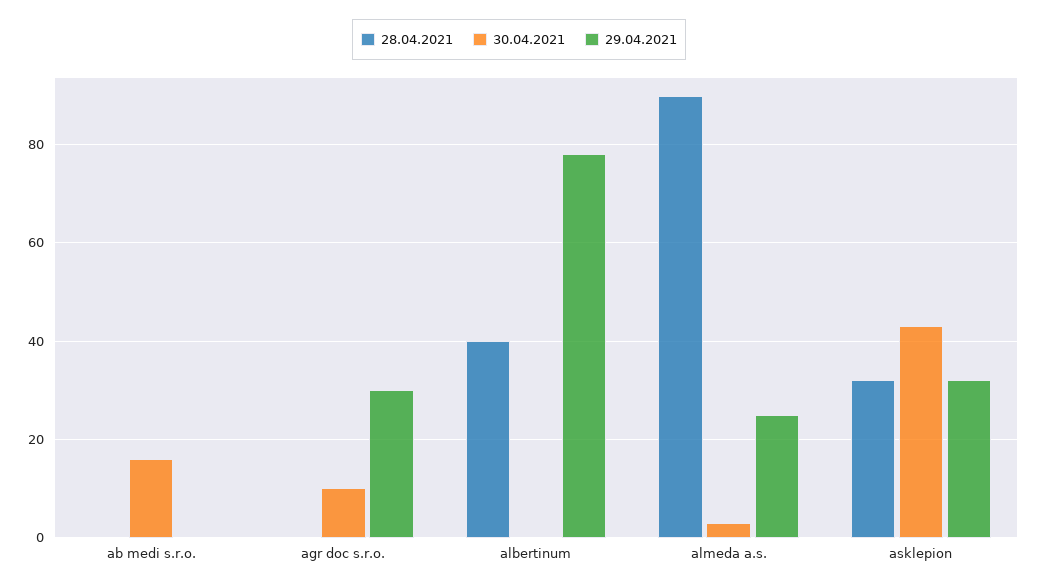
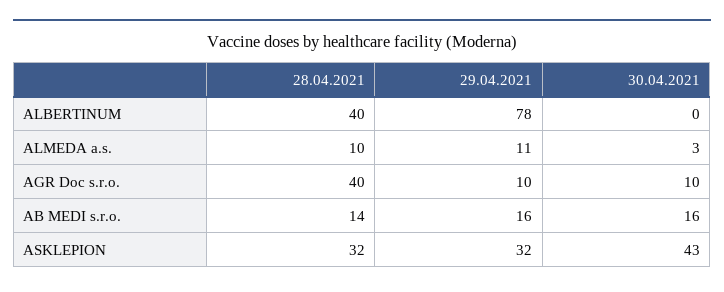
28.04.2021, ab medi s.r.o.: 0 -> 14
29.04.2021, ab medi s.r.o.: 0 -> 16
28.04.2021, agr doc s.r.o.: 0 -> 40
29.04.2021, agr doc s.r.o.: 30 -> 10
28.04.2021, almeda a.s.: 90 -> 10
29.04.2021, almeda a.s.: 25 -> 11

